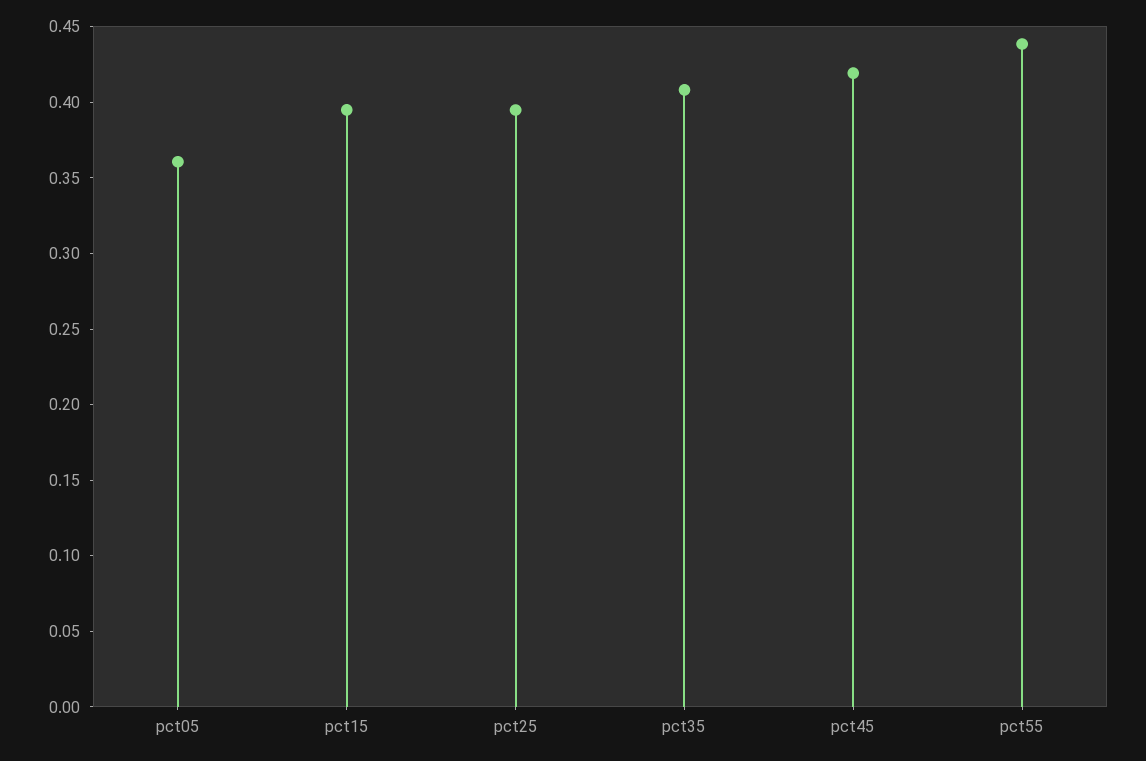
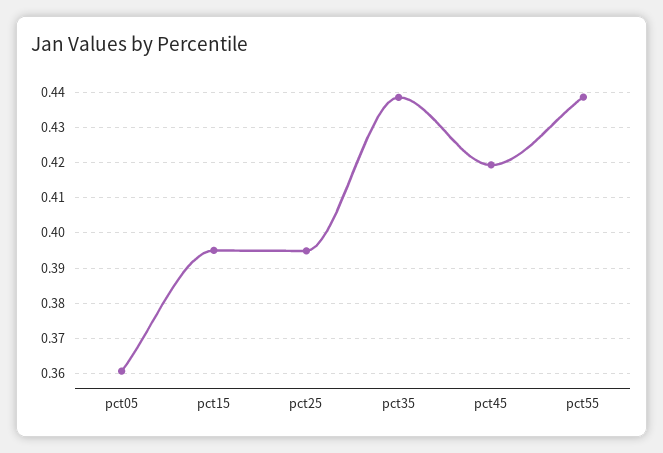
pct35: 0.41 -> 0.438

